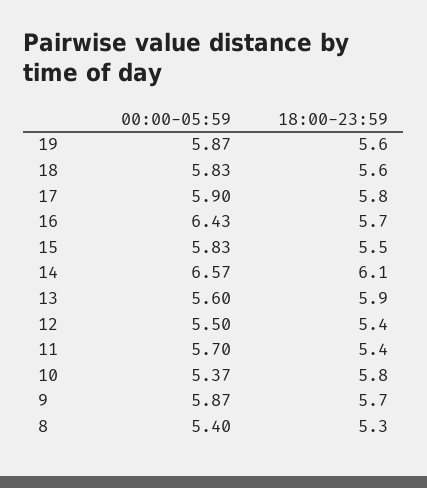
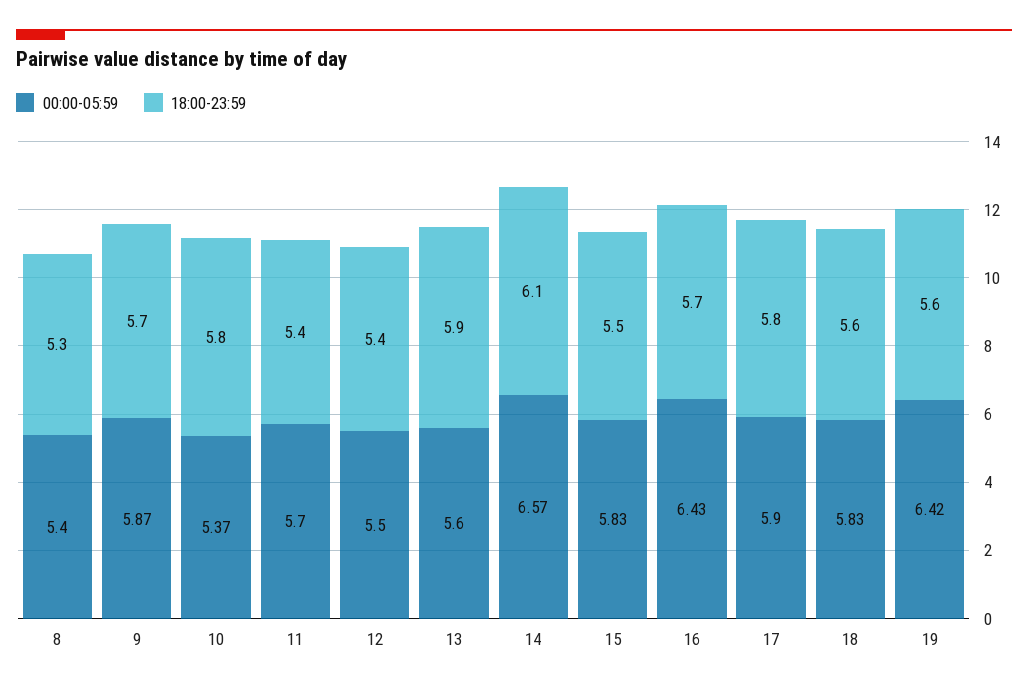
00:00-05:59, 19: 5.87 -> 6.42

